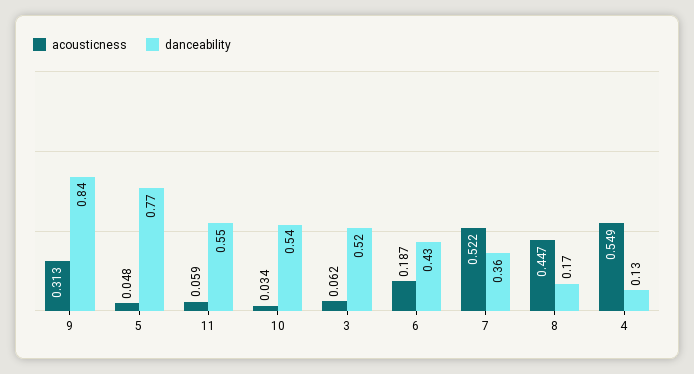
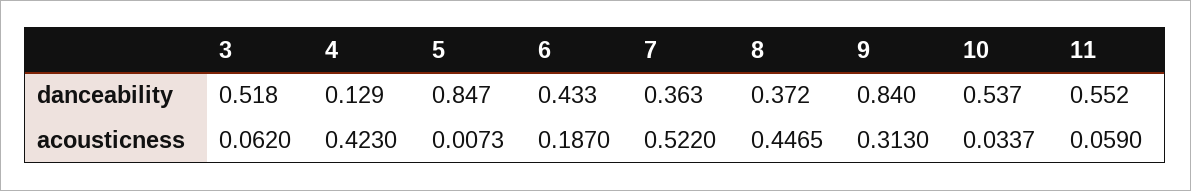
acousticness, 5: 0.048 -> 0.0073
danceability, 5: 0.77 -> 0.847
danceability, 8: 0.17 -> 0.372
acousticness, 4: 0.549 -> 0.423

